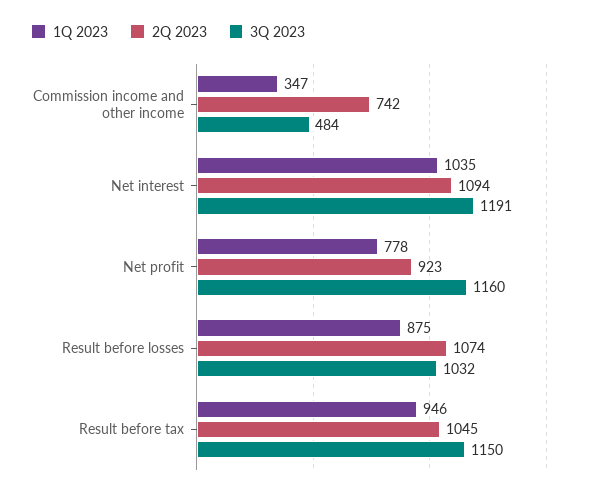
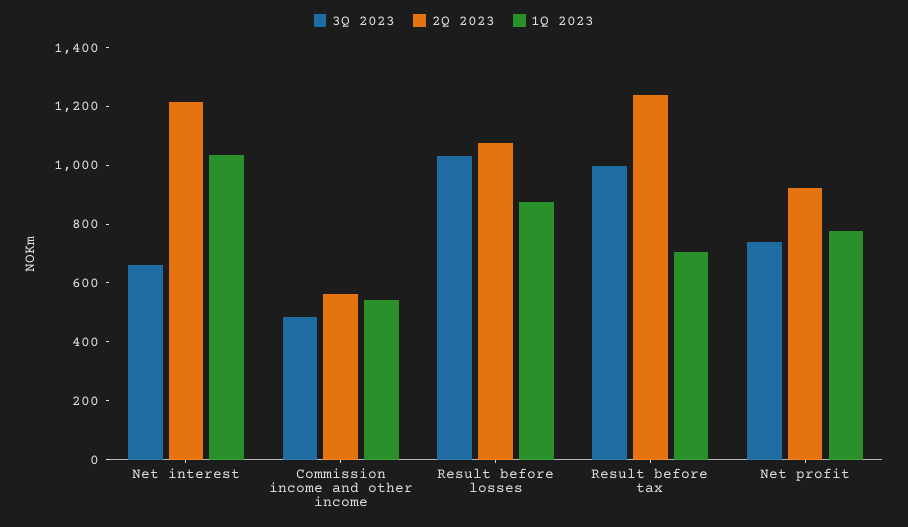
1Q 2023, Commission income and other income: 347 -> 550
2Q 2023, Commission income and other income: 742 -> 550
2Q 2023, Net interest: 1094 -> 1200
3Q 2023, Net interest: 1191 -> 650
3Q 2023, Net profit: 1160 -> 750
1Q 2023, Result before tax: 946 -> 700
2Q 2023, Result before tax: 1045 -> 1250
3Q 2023, Result before tax: 1150 -> 1000

